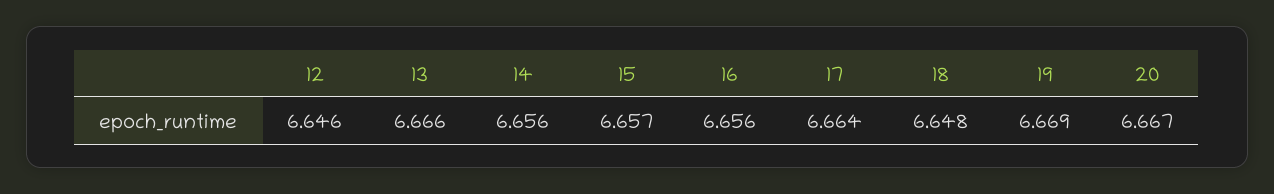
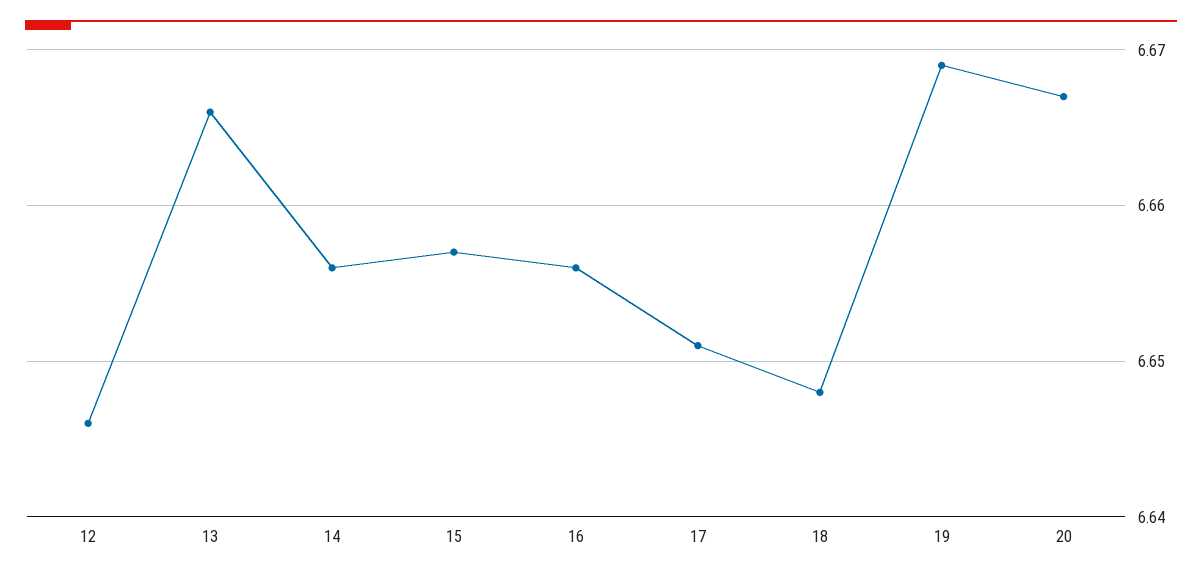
17: 6.664 -> 6.651

